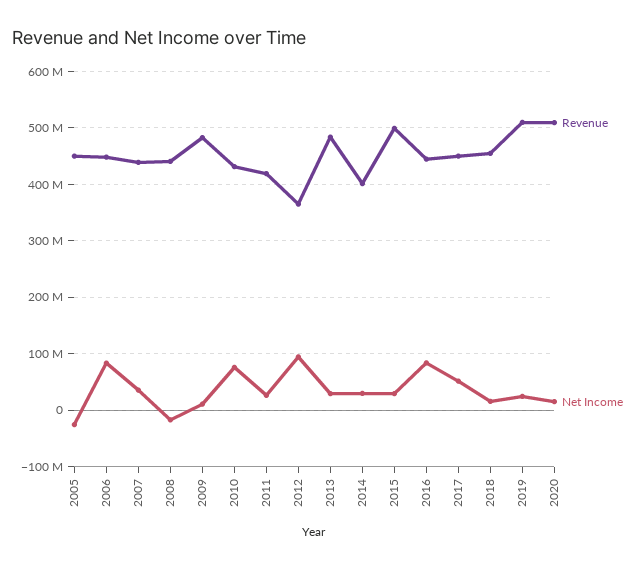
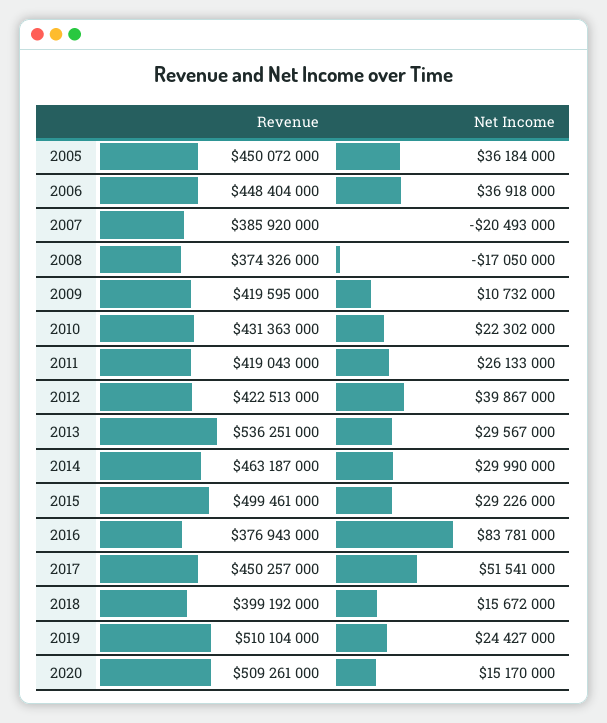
Net Income, 2005: -20000000 -> 36184000
Net Income, 2006: 80000000 -> 36918000
Revenue, 2007: 440000000 -> 385920000
Net Income, 2007: 40000000 -> -20493000
Revenue, 2008: 440000000 -> 374326000
Revenue, 2009: 480000000 -> 419595000
Net Income, 2010: 80000000 -> 22302000
Revenue, 2012: 360000000 -> 422513000
Net Income, 2012: 100000000 -> 39867000
Revenue, 2013: 480000000 -> 536251000
Revenue, 2014: 400000000 -> 463187000
Revenue, 2016: 440000000 -> 376943000
Revenue, 2018: 460000000 -> 399192000

